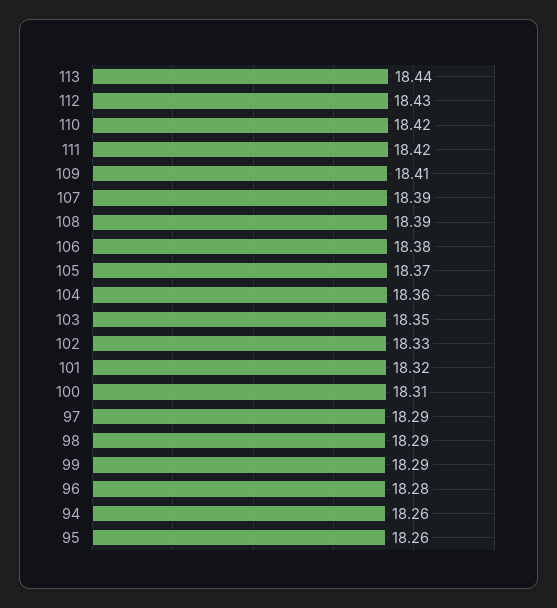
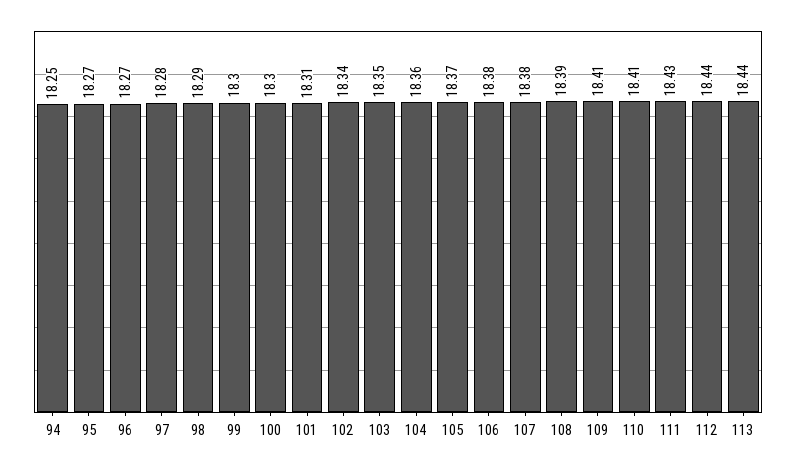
112: 18.43 -> 18.44
110: 18.42 -> 18.41
111: 18.42 -> 18.43
107: 18.39 -> 18.38
102: 18.33 -> 18.34
101: 18.32 -> 18.31
100: 18.31 -> 18.3
97: 18.29 -> 18.28
99: 18.29 -> 18.3
96: 18.28 -> 18.27
94: 18.26 -> 18.25
95: 18.26 -> 18.27

